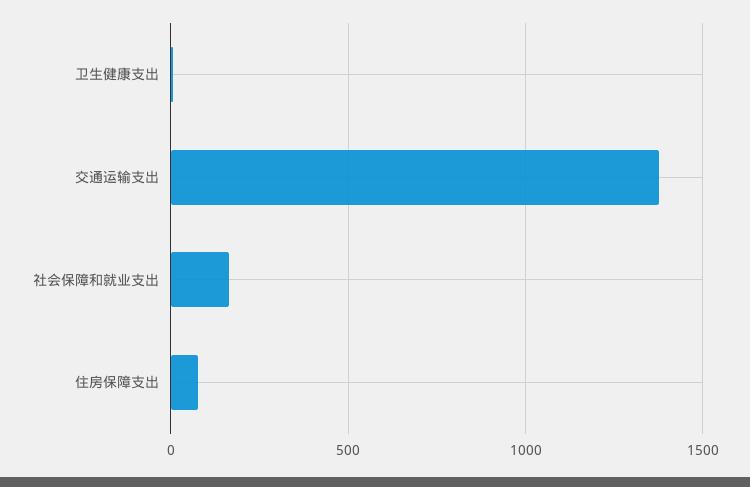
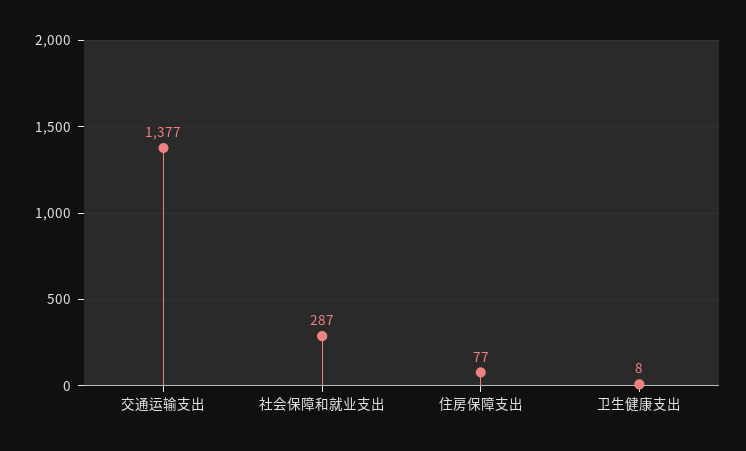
社会保障和就业支出: 150 -> 287

